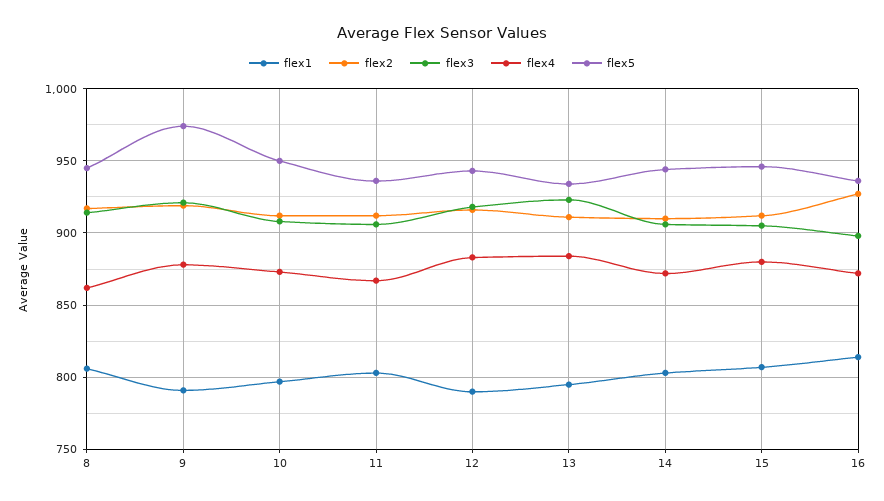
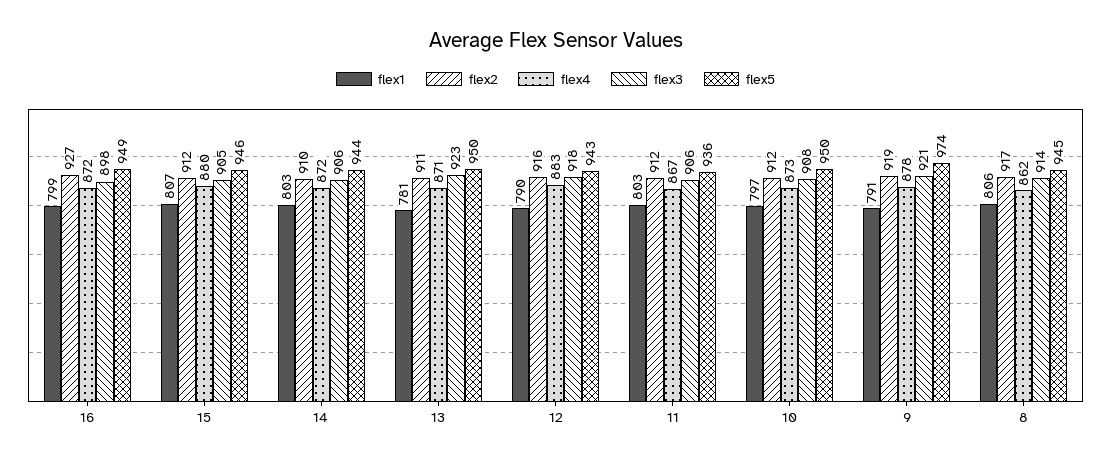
flex1, 13: 795 -> 781
flex4, 13: 885 -> 871
flex5, 13: 935 -> 950
flex1, 16: 815 -> 799
flex5, 16: 935 -> 949

